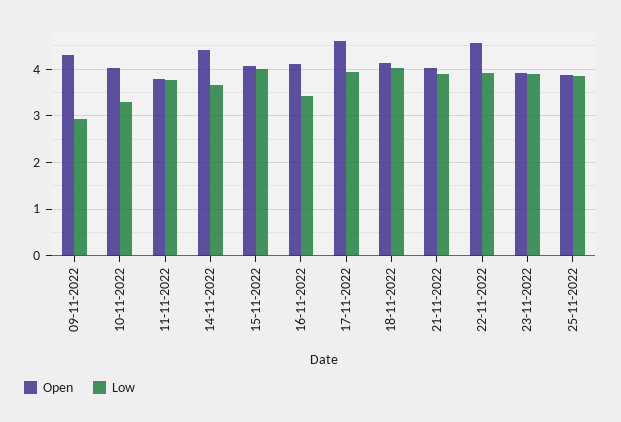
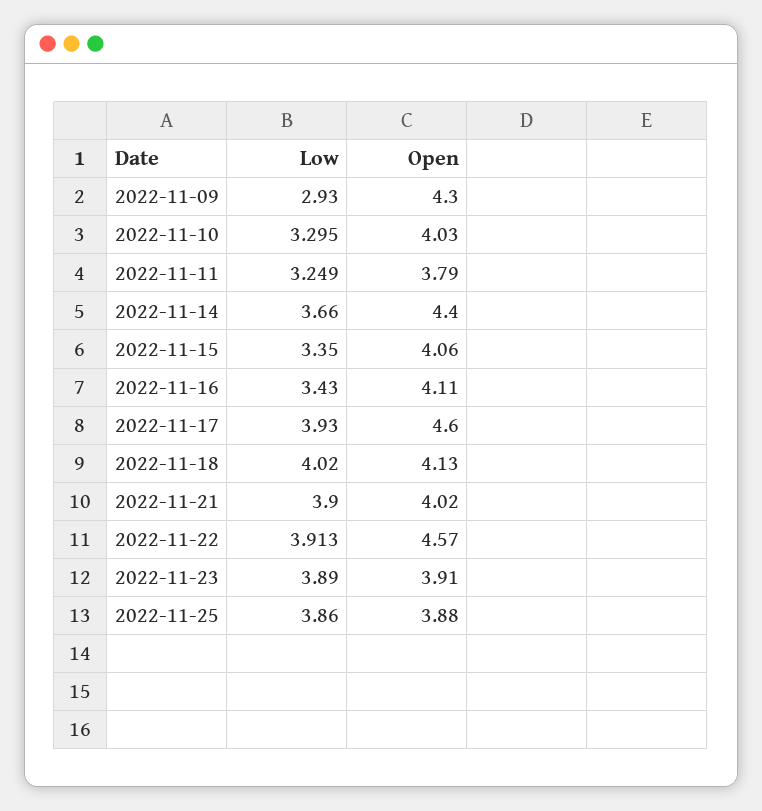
Low, 11-11-2022: 3.8 -> 3.249
Low, 15-11-2022: 4 -> 3.35

